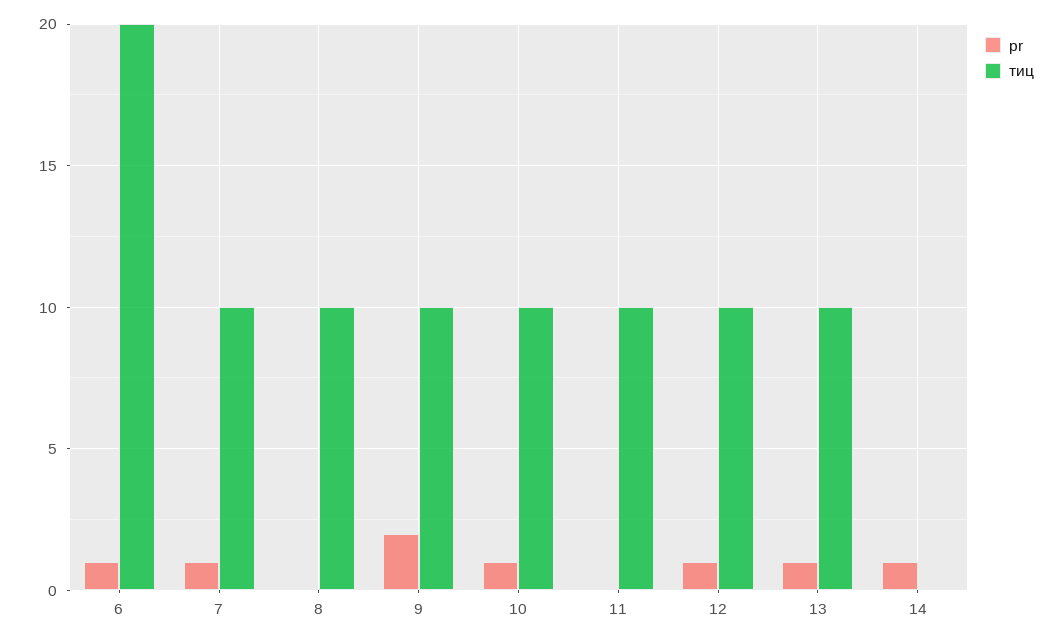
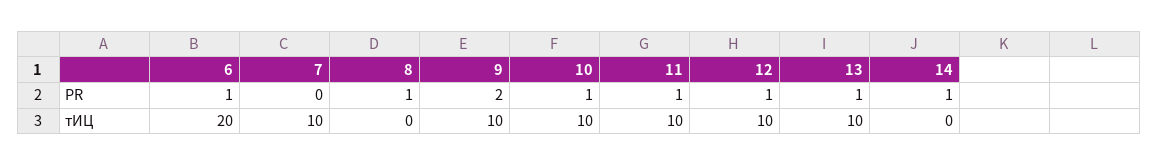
pr, 7: 1 -> 0
pr, 8: 0 -> 1
тиц, 8: 10 -> 0
pr, 11: 0 -> 1

